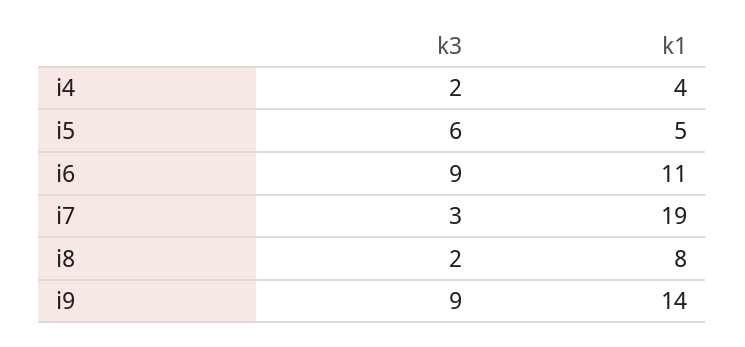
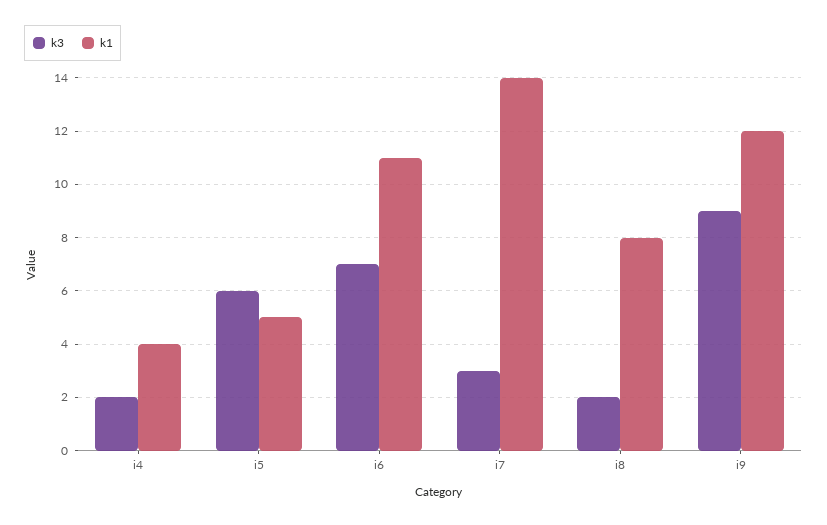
k3, i6: 9 -> 7
k1, i7: 19 -> 14
k1, i9: 14 -> 12

